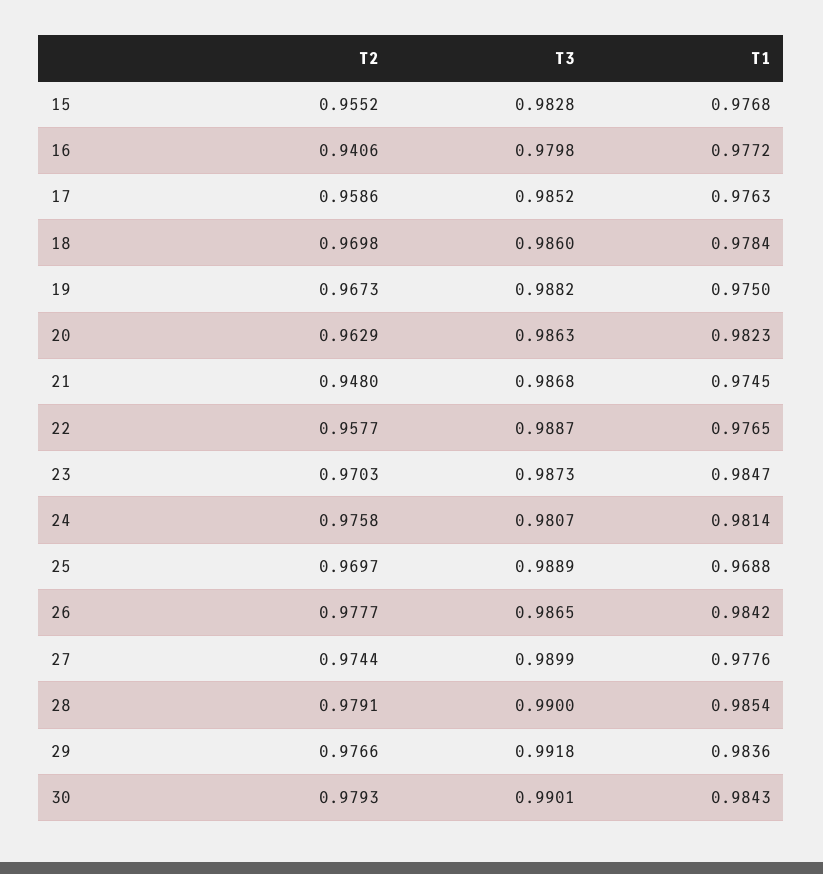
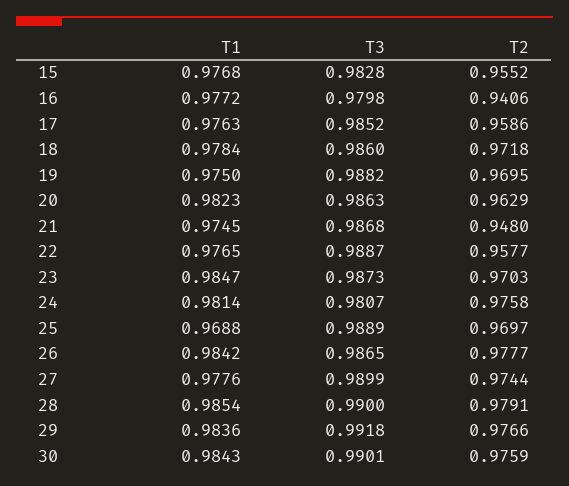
T2, 18: 0.9698 -> 0.9718
T2, 19: 0.9673 -> 0.9695
T2, 30: 0.9793 -> 0.9759

